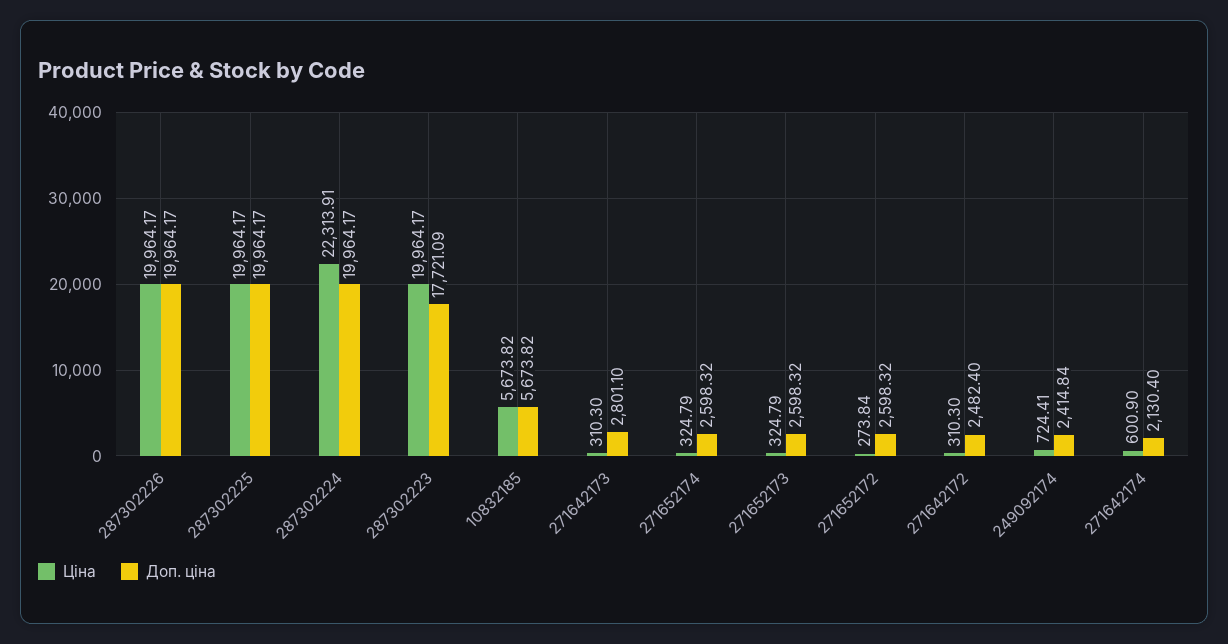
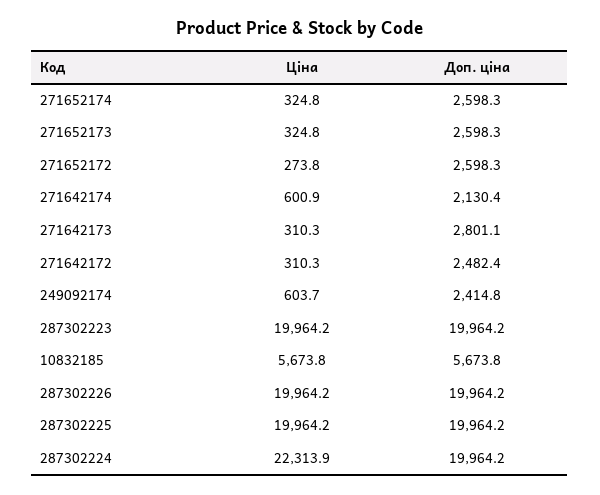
Доп. ціна, 287302223: 17721.09 -> 19964.2
Ціна, 249092174: 724.41 -> 603.7

